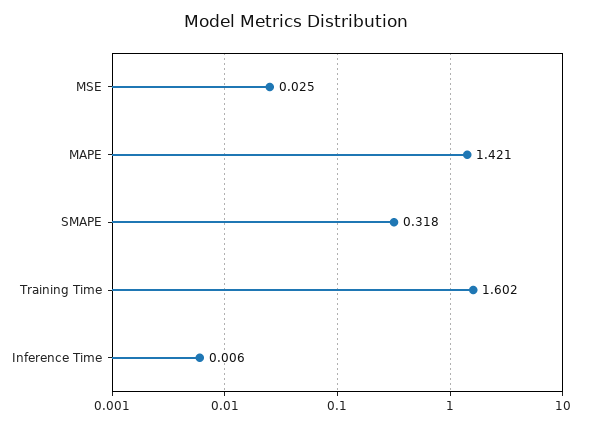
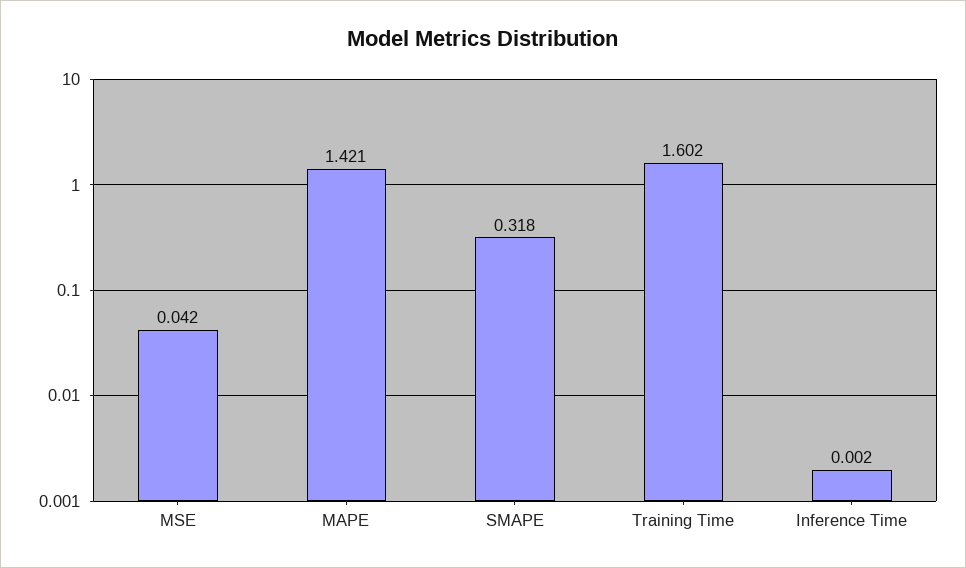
MSE: 0.025 -> 0.042
Inference Time: 0.006 -> 0.002

